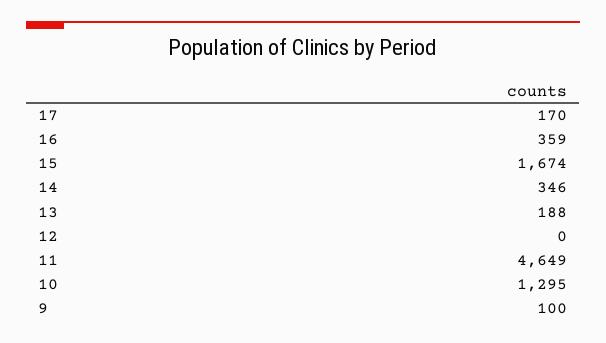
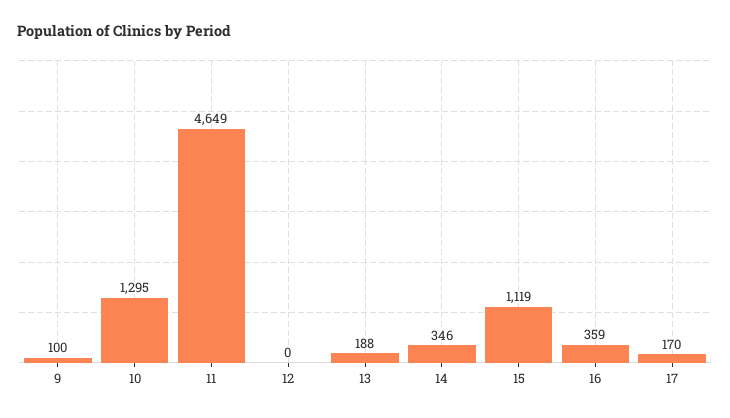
15: 1674 -> 1119

